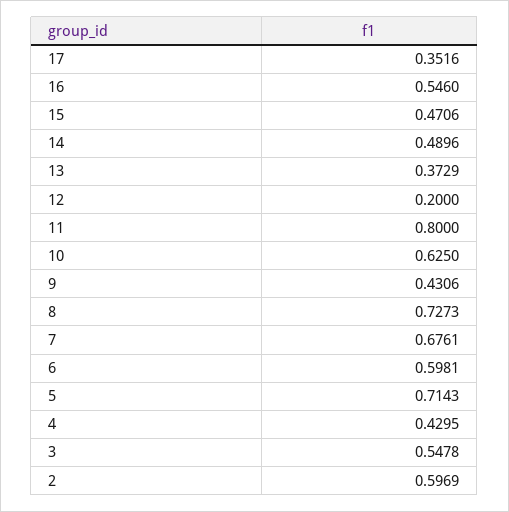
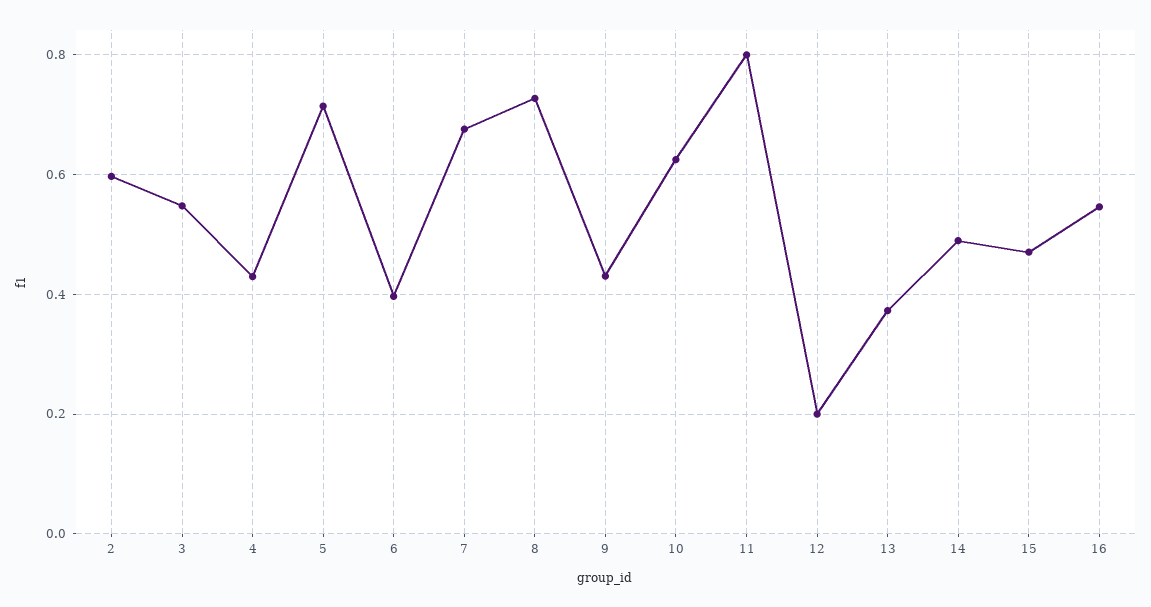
17: 0.3516 -> none
6: 0.5981 -> 0.4

